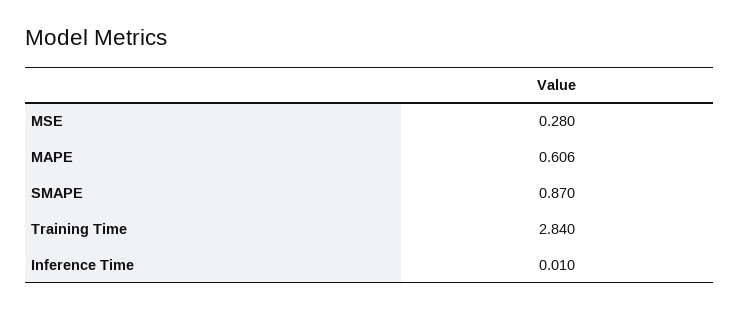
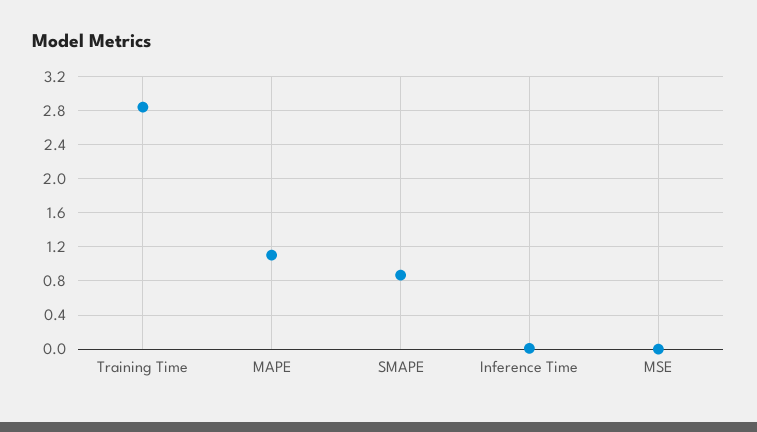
MSE: 0.28 -> 0
MAPE: 0.606 -> 1.1

